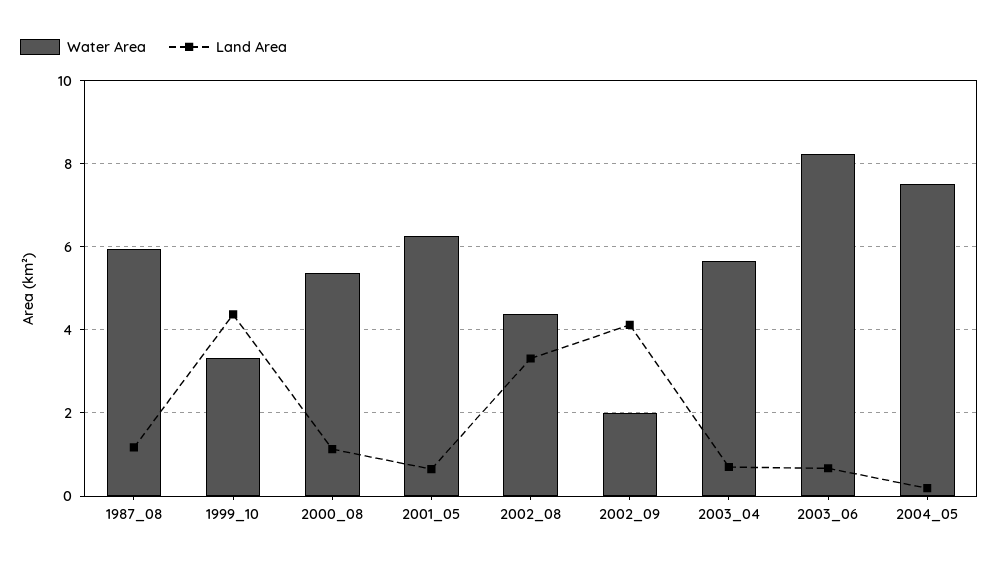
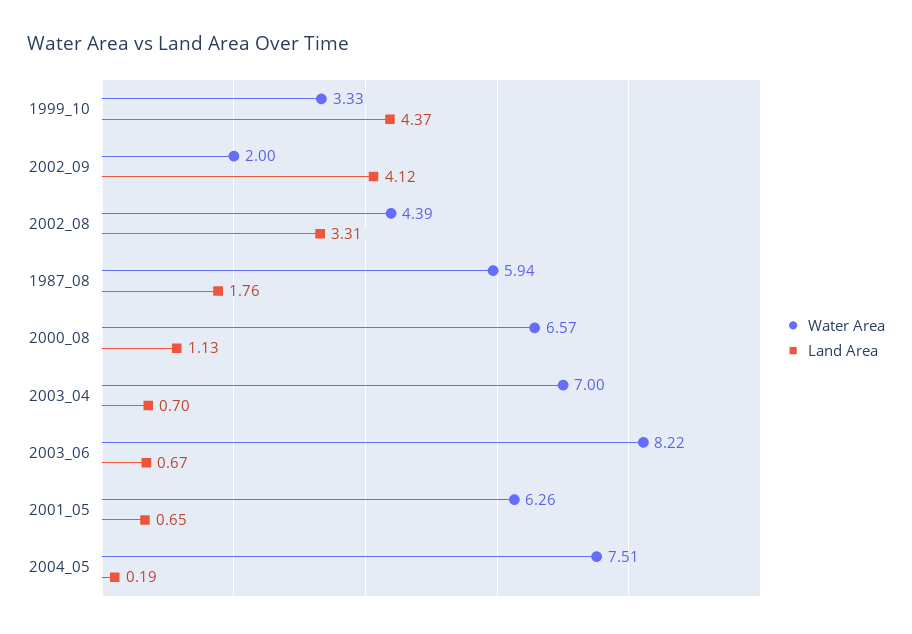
Land Area, 1987_08: 1.2 -> 1.76
Water Area, 2000_08: 5.4 -> 6.57
Water Area, 2003_04: 5.6 -> 7

